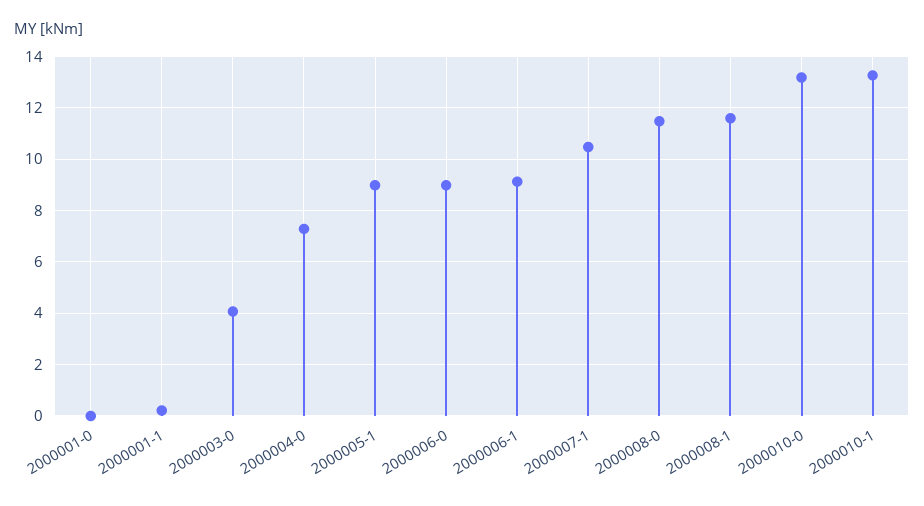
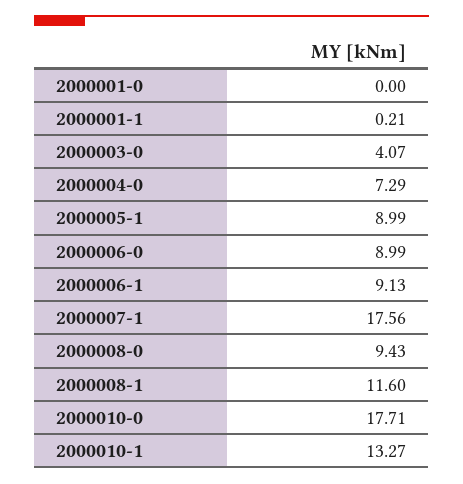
2000007-1: 10.5 -> 17.56
2000008-0: 11.5 -> 9.43
2000010-0: 13.25 -> 17.71

